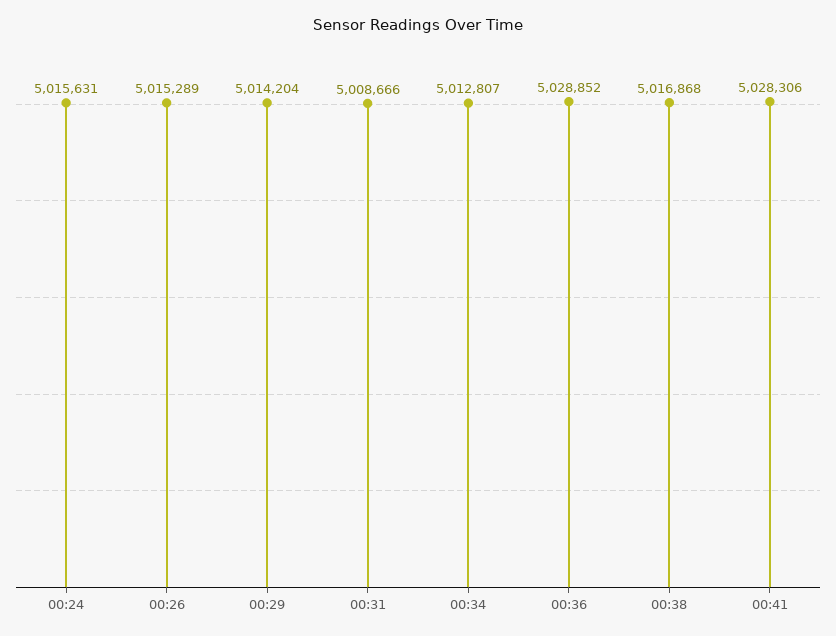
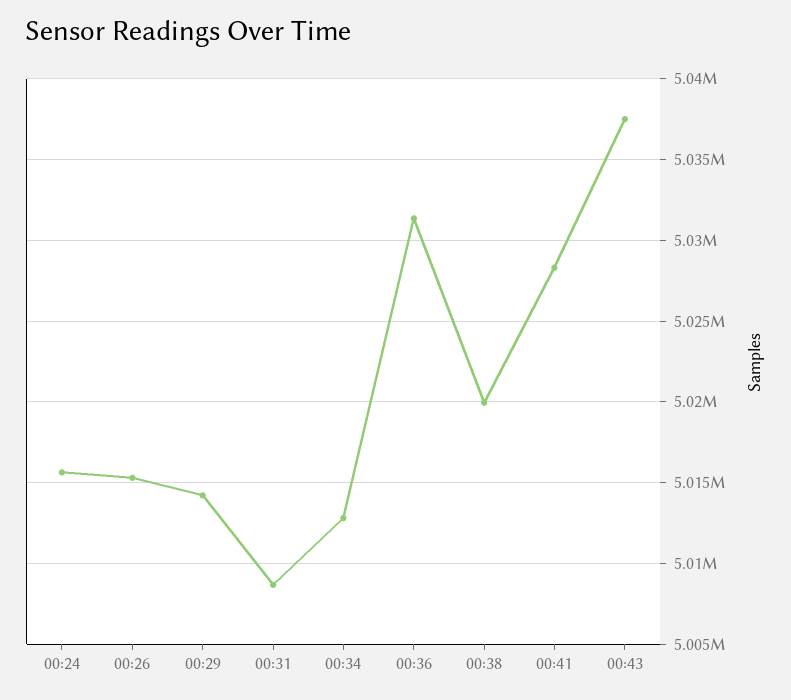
00:36: 5028852 -> 5031500
00:38: 5016868 -> 5020000
00:43: none -> 5037500

